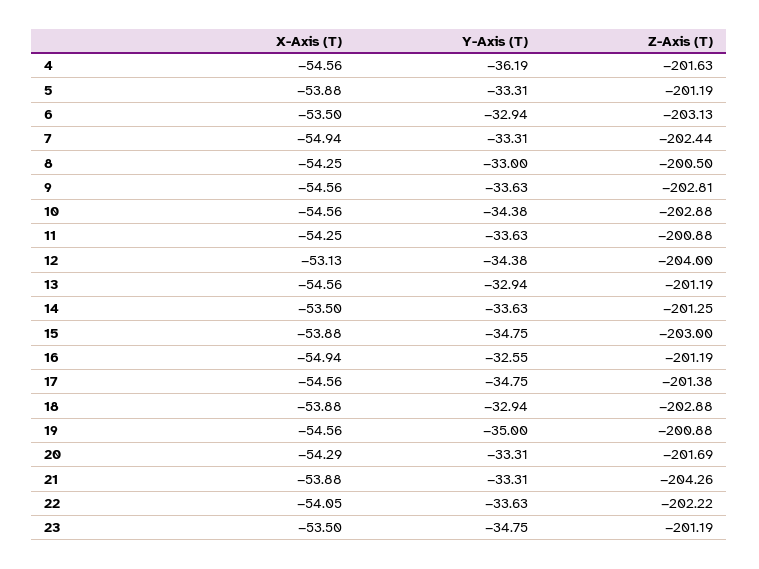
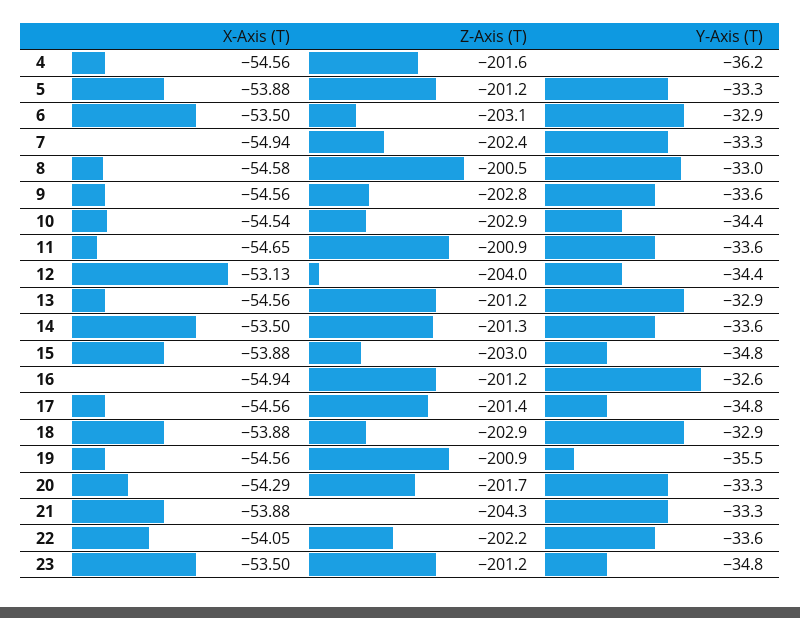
X-Axis (T), 8: -54.25 -> -54.58
X-Axis (T), 10: -54.56 -> -54.54
X-Axis (T), 11: -54.25 -> -54.65
Y-Axis (T), 19: -35 -> -35.5

